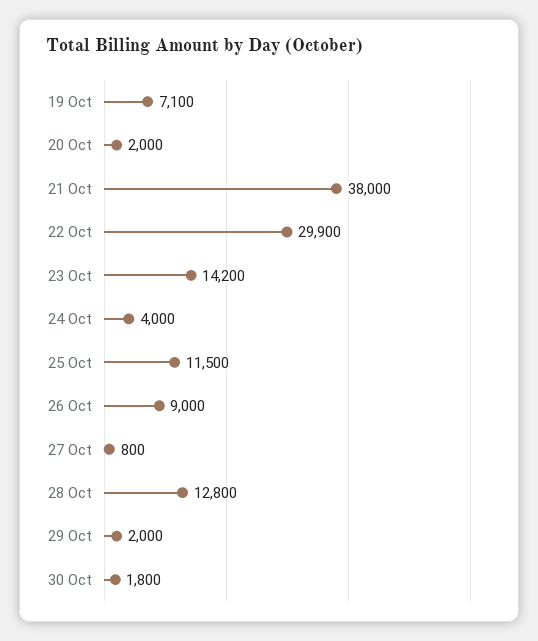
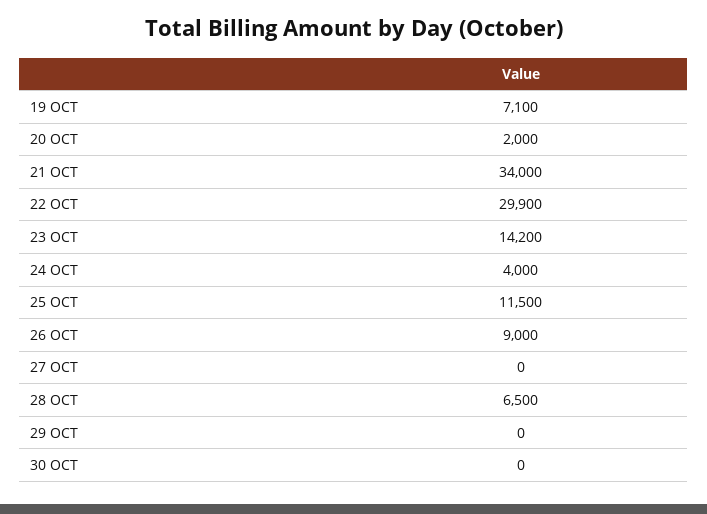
21 Oct: 38000 -> 34000
27 Oct: 800 -> 0
28 Oct: 12800 -> 6500
29 Oct: 2000 -> 0
30 Oct: 1800 -> 0

